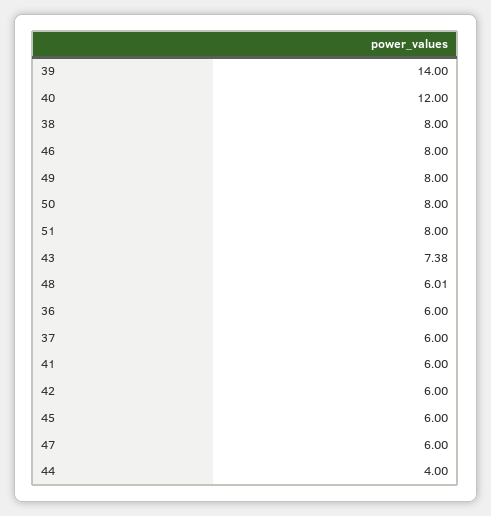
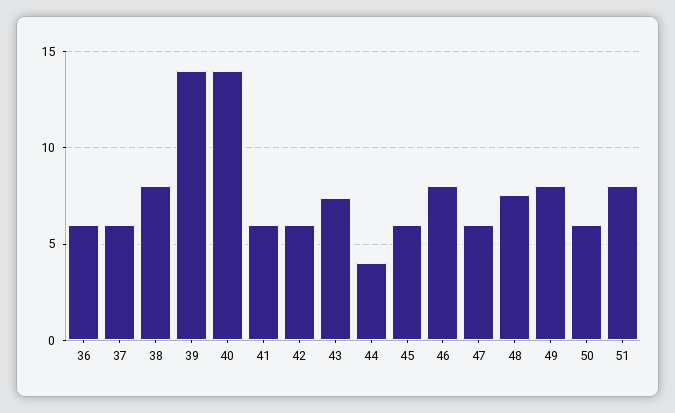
40: 12 -> 14
50: 8 -> 6
48: 6.01 -> 7.5

